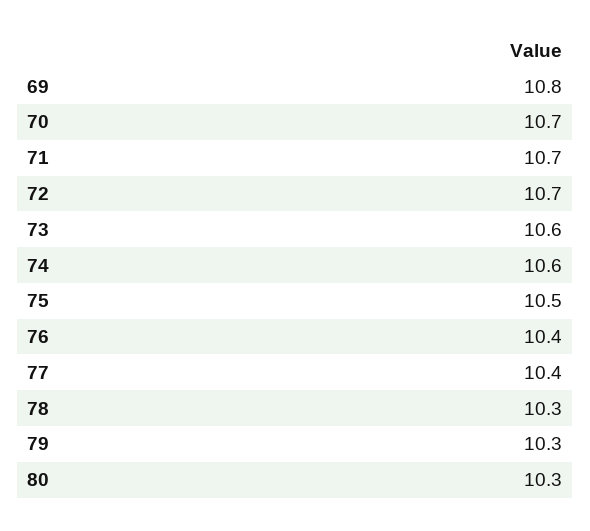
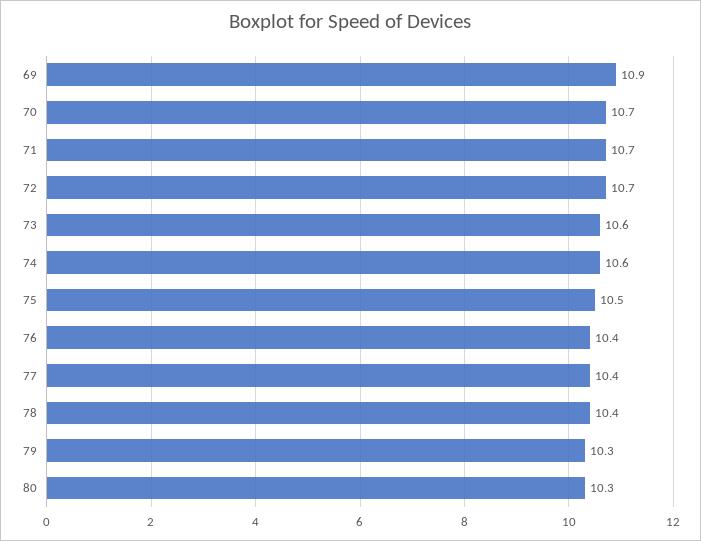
69: 10.8 -> 10.9
78: 10.3 -> 10.4

